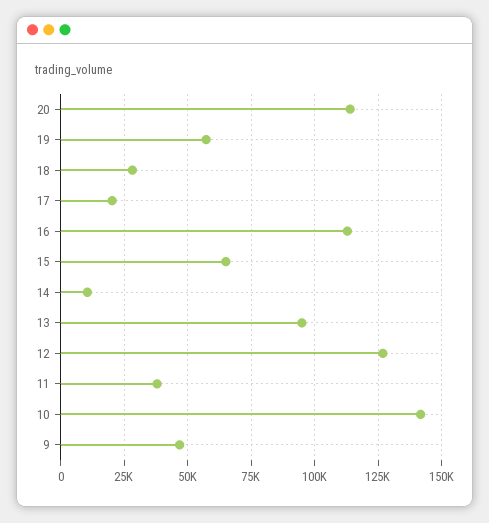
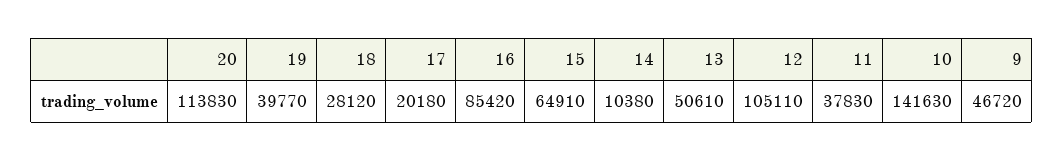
19: 57500 -> 39770
16: 112500 -> 85420
13: 95000 -> 50610
12: 127500 -> 105110

